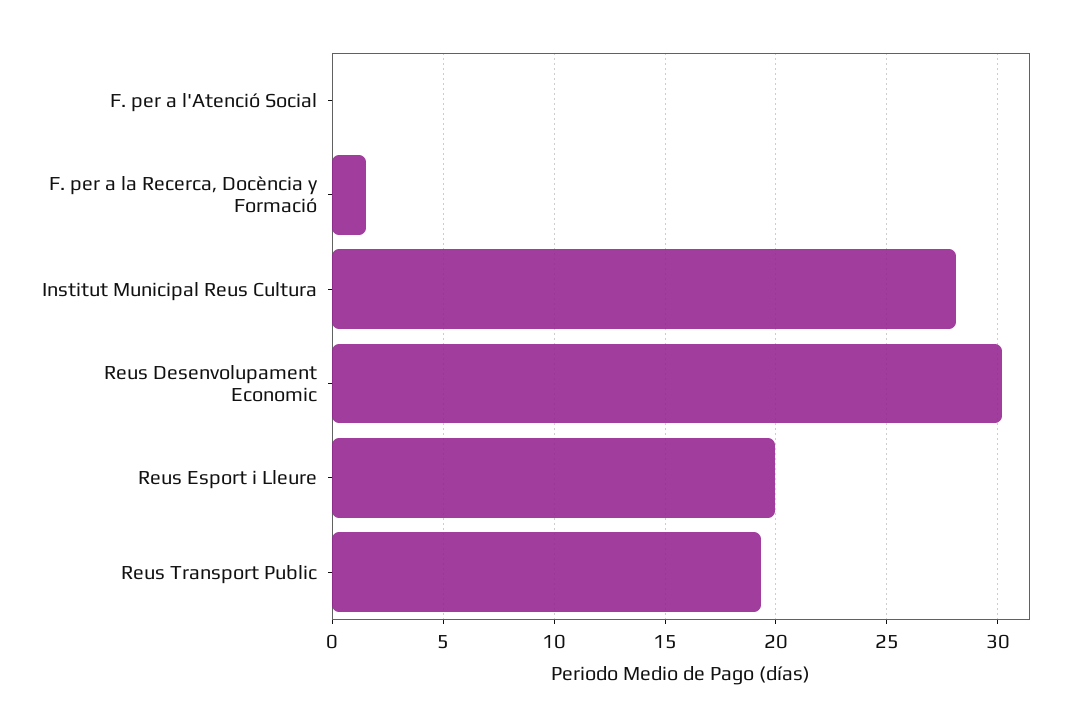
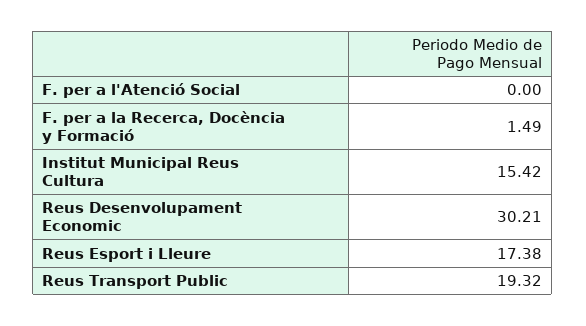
Institut Municipal Reus Cultura: 28 -> 15.42
Reus Esport i Lleure: 20 -> 17.38

